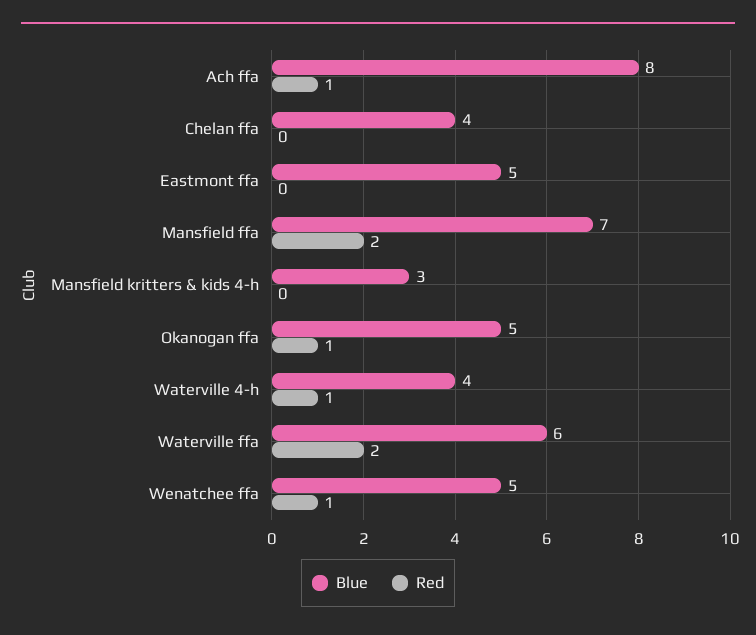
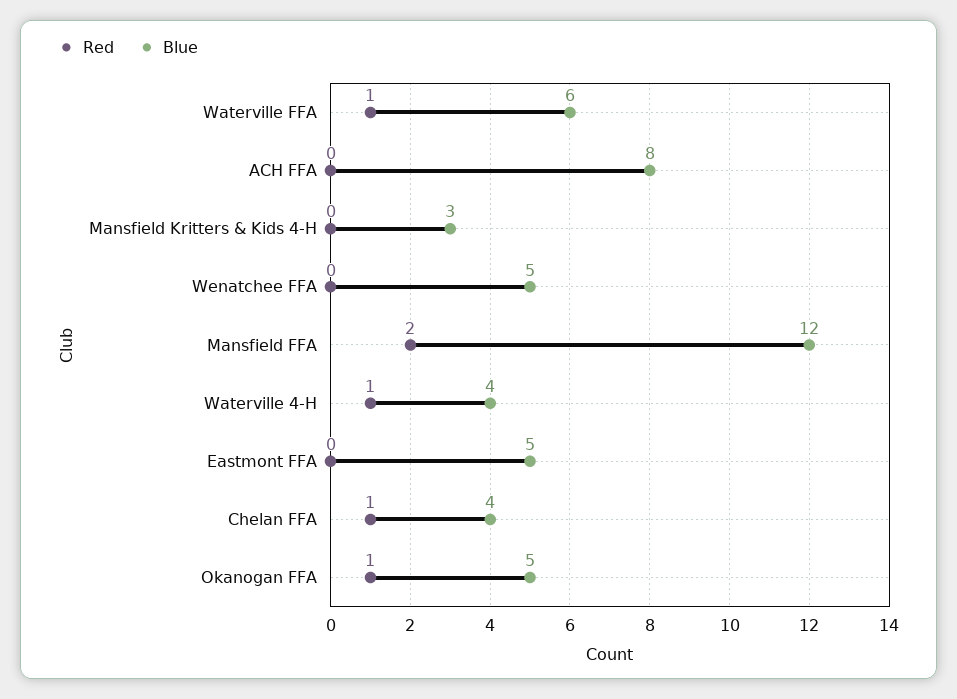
Red, Ach ffa: 1 -> 0
Red, Chelan ffa: 0 -> 1
Blue, Mansfield ffa: 7 -> 12
Red, Waterville ffa: 2 -> 1
Red, Wenatchee ffa: 1 -> 0

